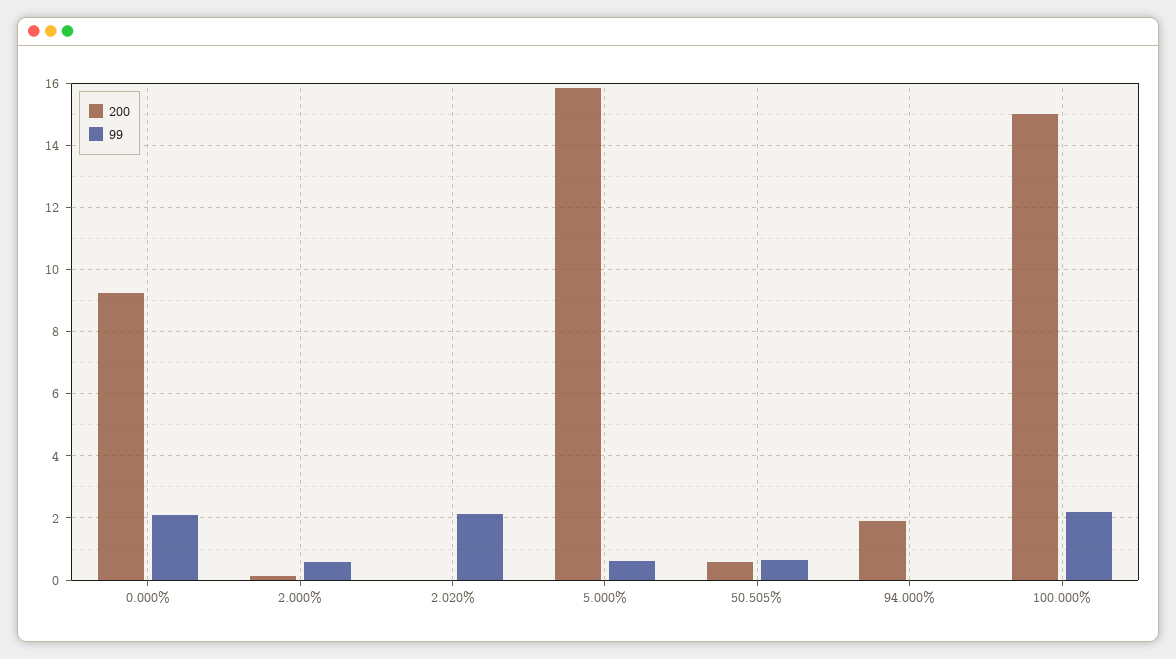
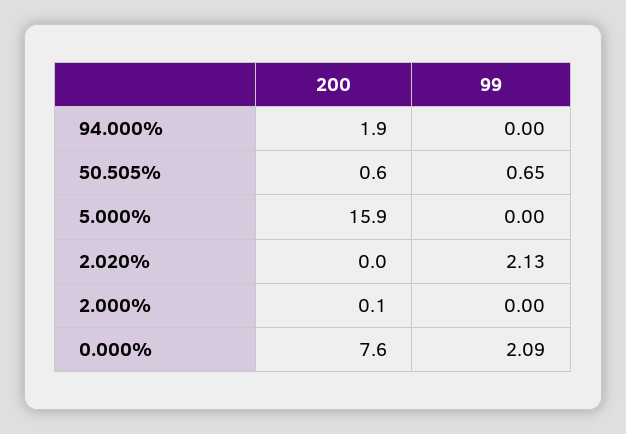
200, 0.000%: 9.2 -> 7.6
99, 2.000%: 0.6 -> 0
99, 5.000%: 0.6 -> 0
200, 100.000%: 15 -> none
99, 100.000%: 2.2 -> none

